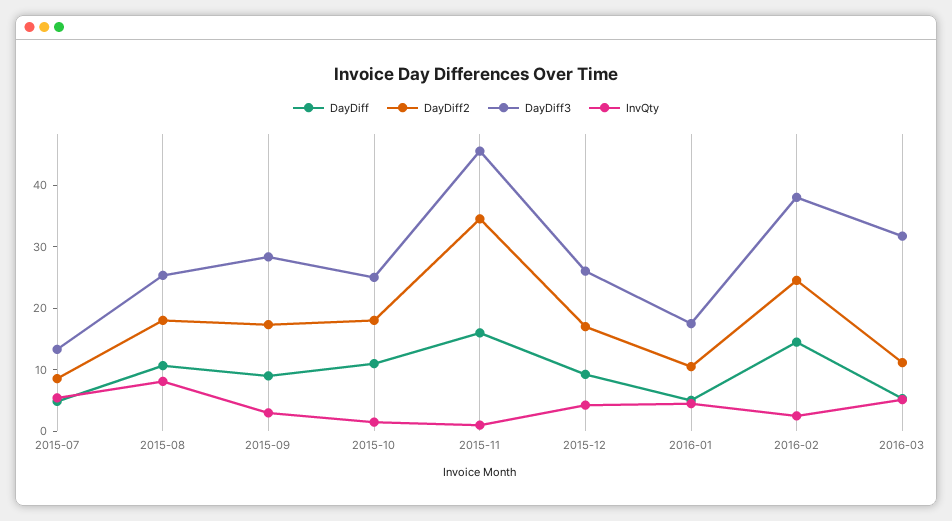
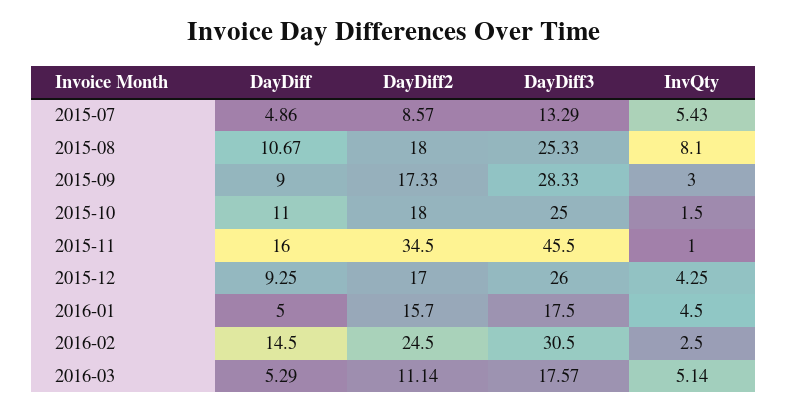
DayDiff2, 2016-01: 10 -> 15.7
DayDiff3, 2016-02: 38 -> 30.5
DayDiff3, 2016-03: 32 -> 17.57

